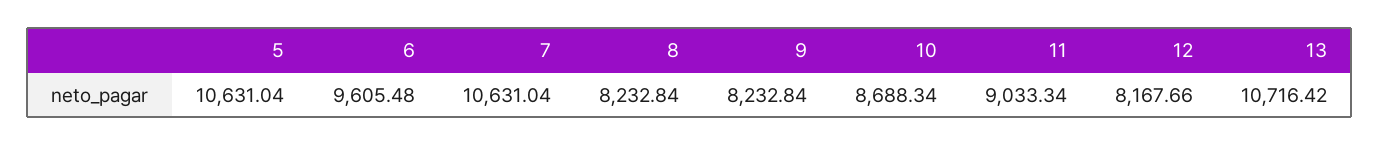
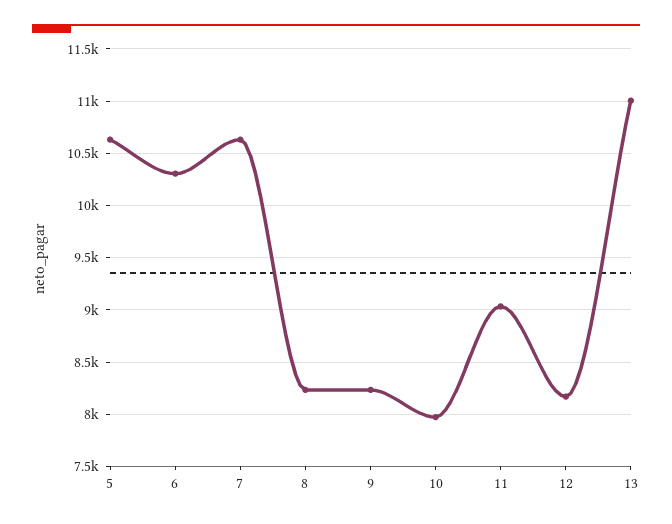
6: 9605.48 -> 10300
10: 8688.34 -> 8000
13: 10716.42 -> 11000

